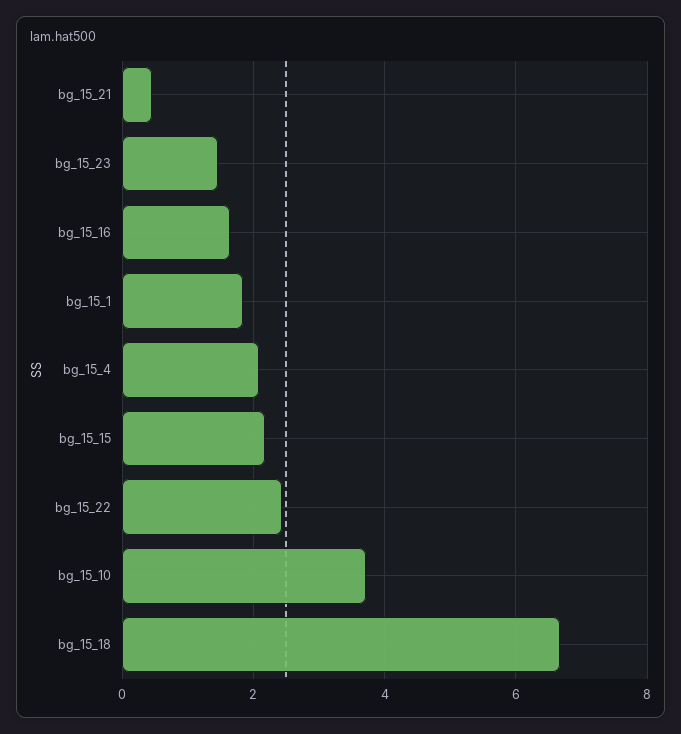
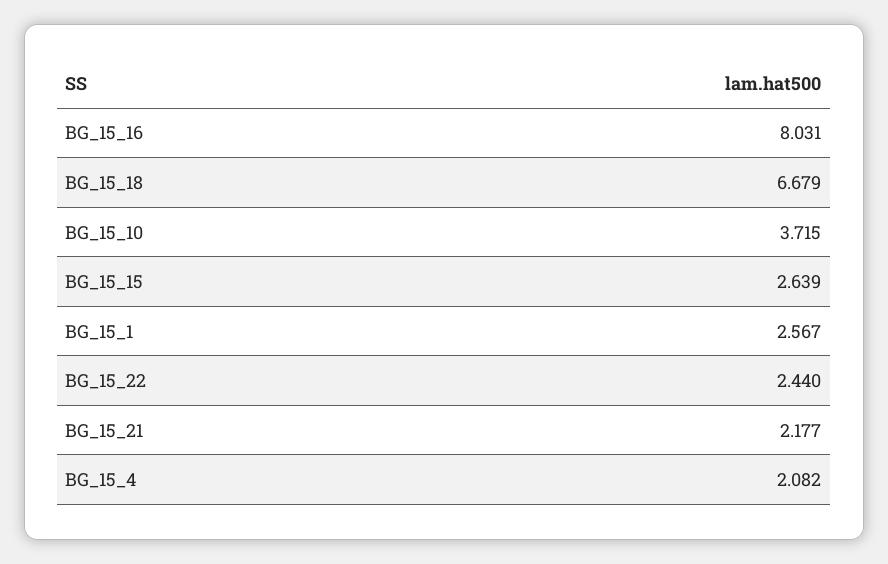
bg_15_21: 0.4 -> 2.177
bg_15_23: 1.4 -> none
bg_15_16: 1.6 -> 8.031
bg_15_1: 1.8 -> 2.567
bg_15_15: 2.2 -> 2.639

